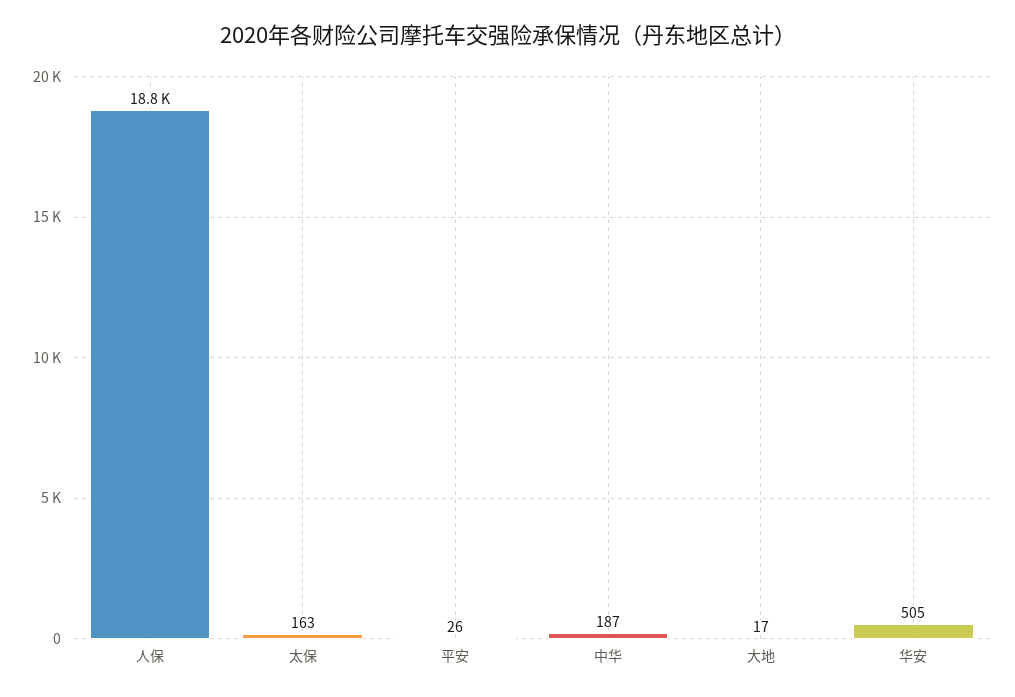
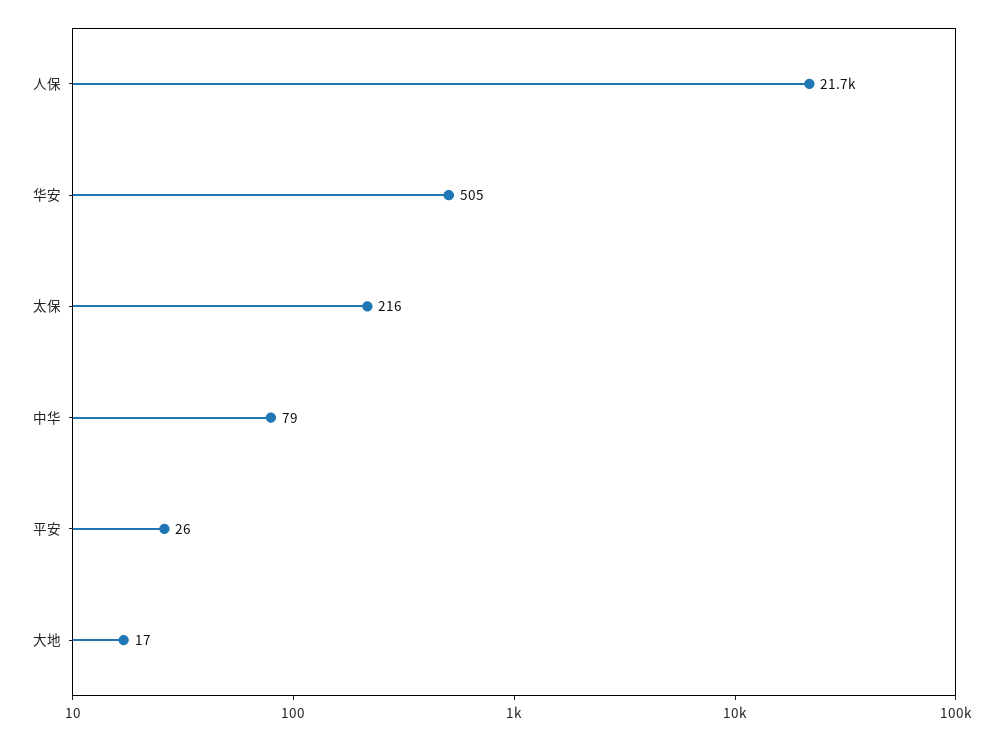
人保: 18800 -> 21700
太保: 163 -> 216
中华: 187 -> 79

